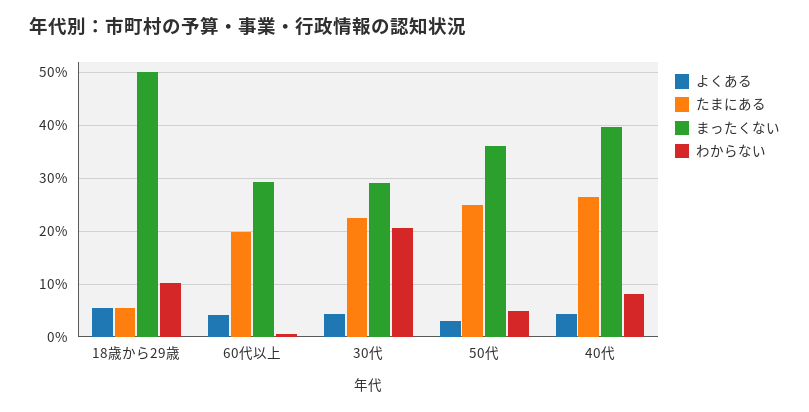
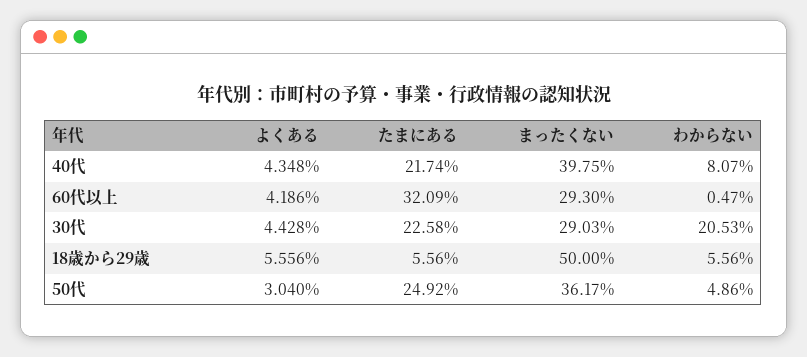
わからない, 18歳から29歳: 10 -> 5.56
たまにある, 60代以上: 20 -> 32.09
たまにある, 40代: 26 -> 21.74

